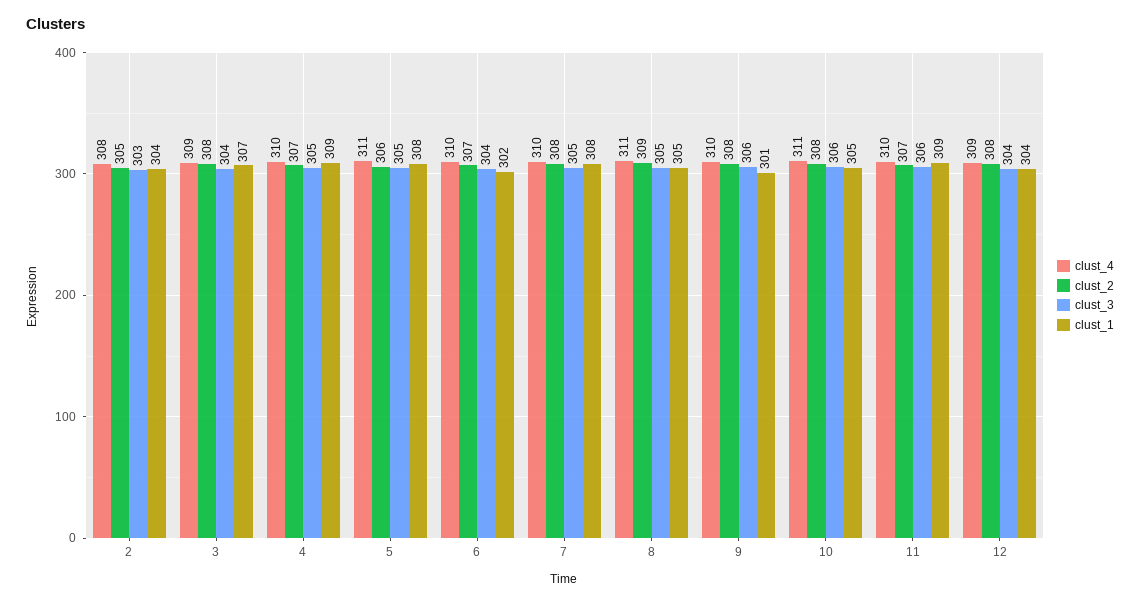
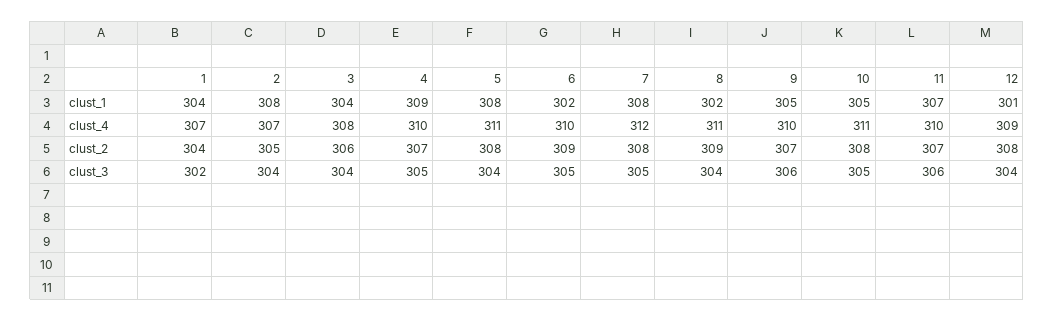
clust_4, 2: 308 -> 307
clust_3, 2: 303 -> 304
clust_1, 2: 304 -> 308
clust_4, 3: 309 -> 308
clust_2, 3: 308 -> 306
clust_1, 3: 307 -> 304
clust_2, 5: 306 -> 308
clust_3, 5: 305 -> 304
clust_2, 6: 307 -> 309
clust_3, 6: 304 -> 305
clust_4, 7: 310 -> 312
clust_3, 8: 305 -> 304
clust_1, 8: 305 -> 302
clust_2, 9: 308 -> 307
clust_1, 9: 301 -> 305
clust_3, 10: 306 -> 305
clust_1, 11: 309 -> 307
clust_1, 12: 304 -> 301
clust_1, 1: none -> 304
clust_4, 1: none -> 307
clust_2, 1: none -> 304
clust_3, 1: none -> 302

